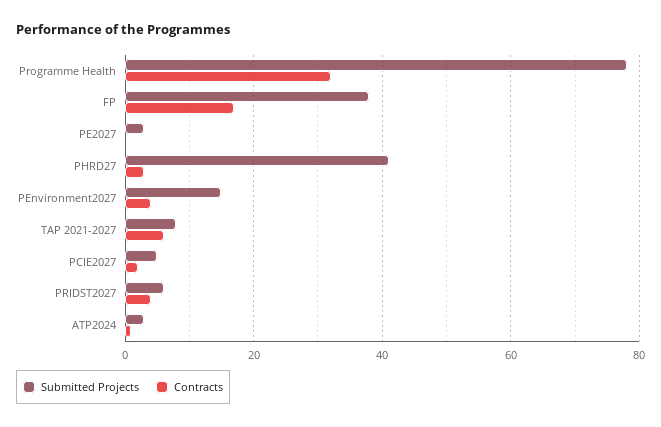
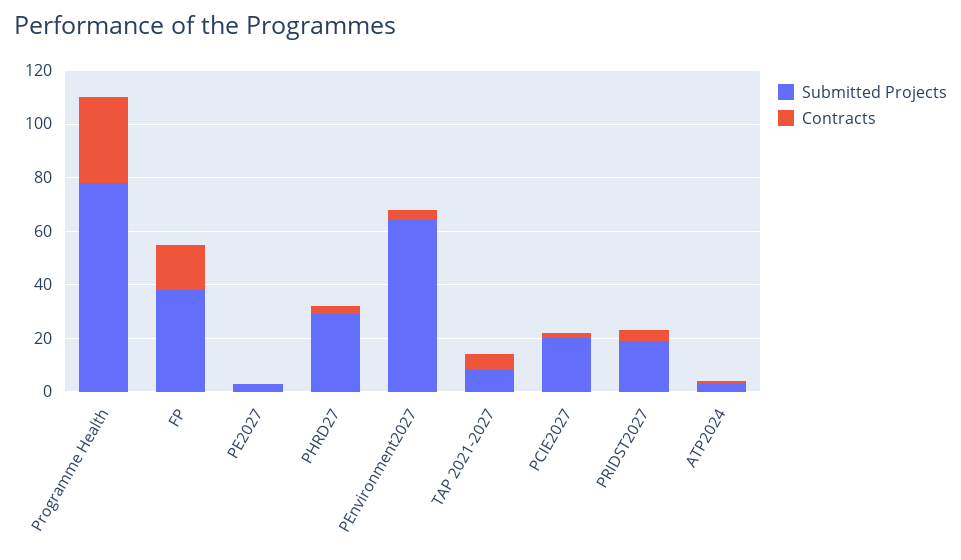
Submitted Projects, PHRD27: 40 -> 30
Submitted Projects, PEnvironment2027: 15 -> 65
Submitted Projects, PCIE2027: 5 -> 20
Submitted Projects, PRIDST2027: 5 -> 20

